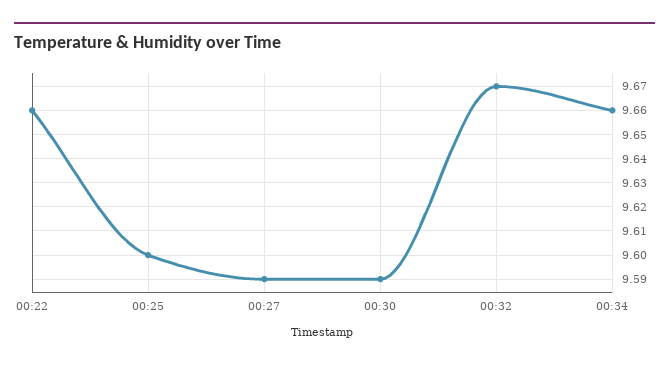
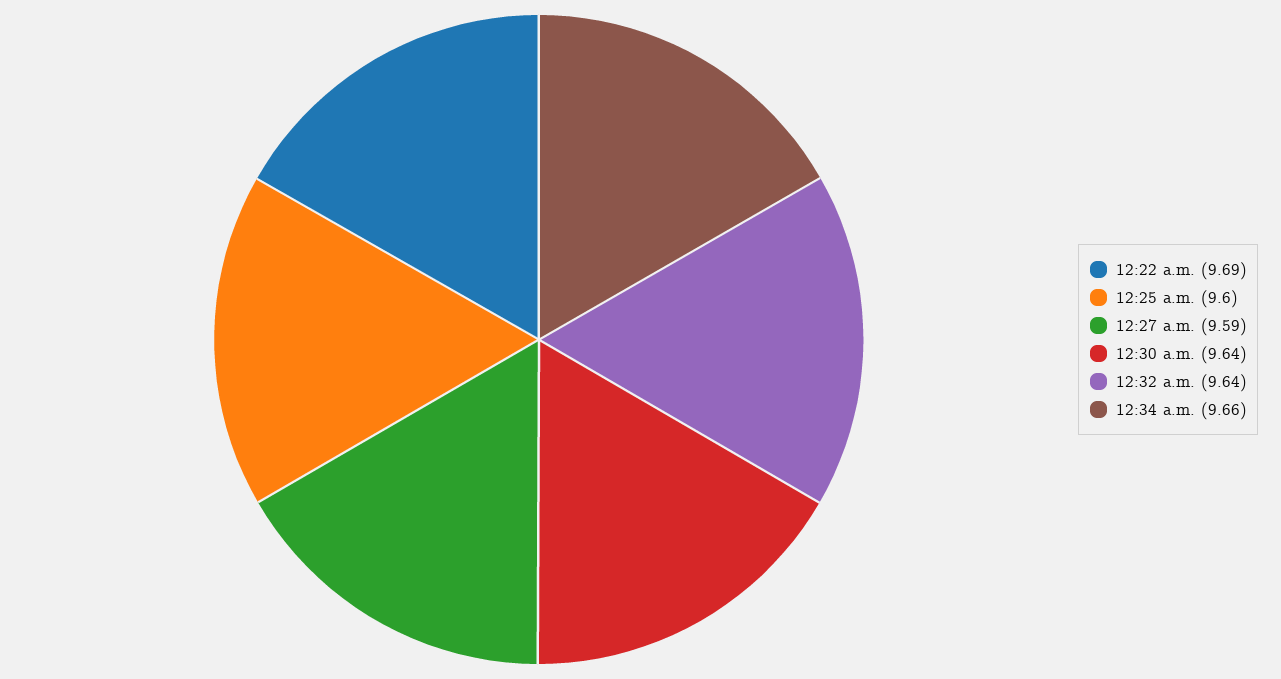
00:22: 9.66 -> 9.69
00:30: 9.59 -> 9.64
00:32: 9.67 -> 9.64

